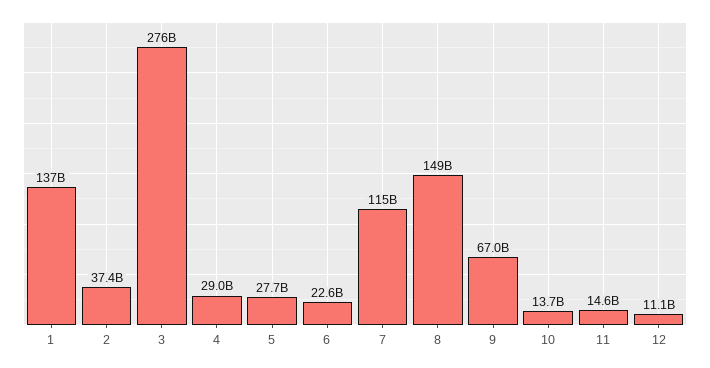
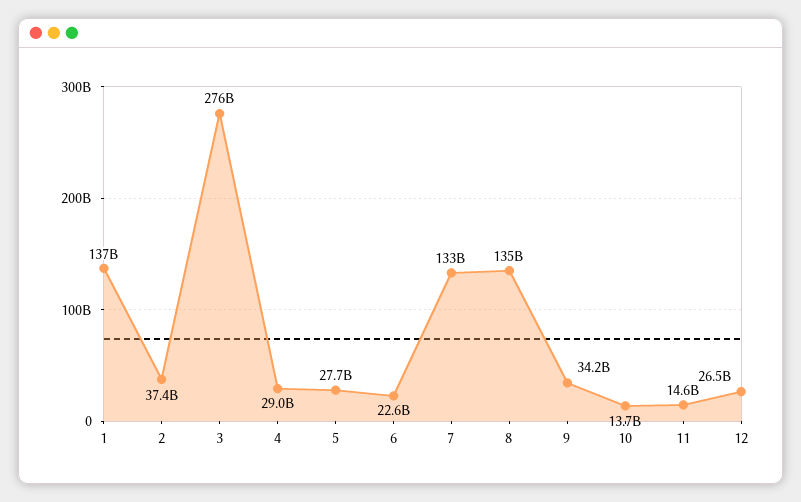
7: 115000000000 -> 133000000000
8: 149000000000 -> 135000000000
9: 67000000000 -> 34200000000
12: 11100000000 -> 26500000000

